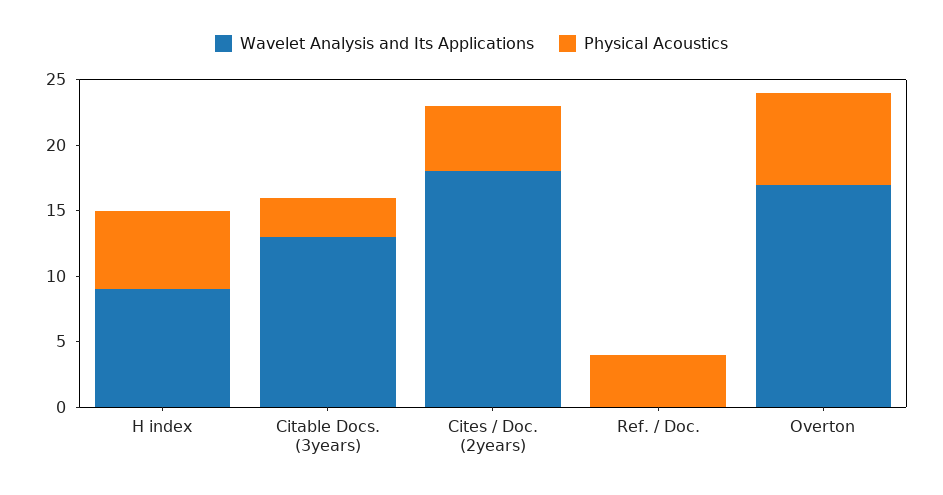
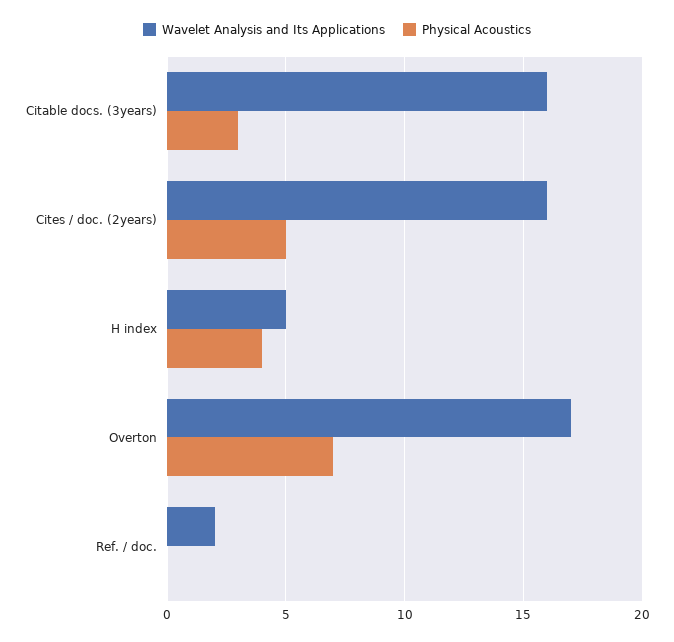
Wavelet Analysis and Its Applications, H index: 9 -> 5
Physical Acoustics, H index: 6 -> 4
Wavelet Analysis and Its Applications, Citable Docs. (3years): 13 -> 16
Wavelet Analysis and Its Applications, Cites / Doc. (2years): 18 -> 16
Wavelet Analysis and Its Applications, Ref. / Doc.: 0 -> 2
Physical Acoustics, Ref. / Doc.: 4 -> 0

